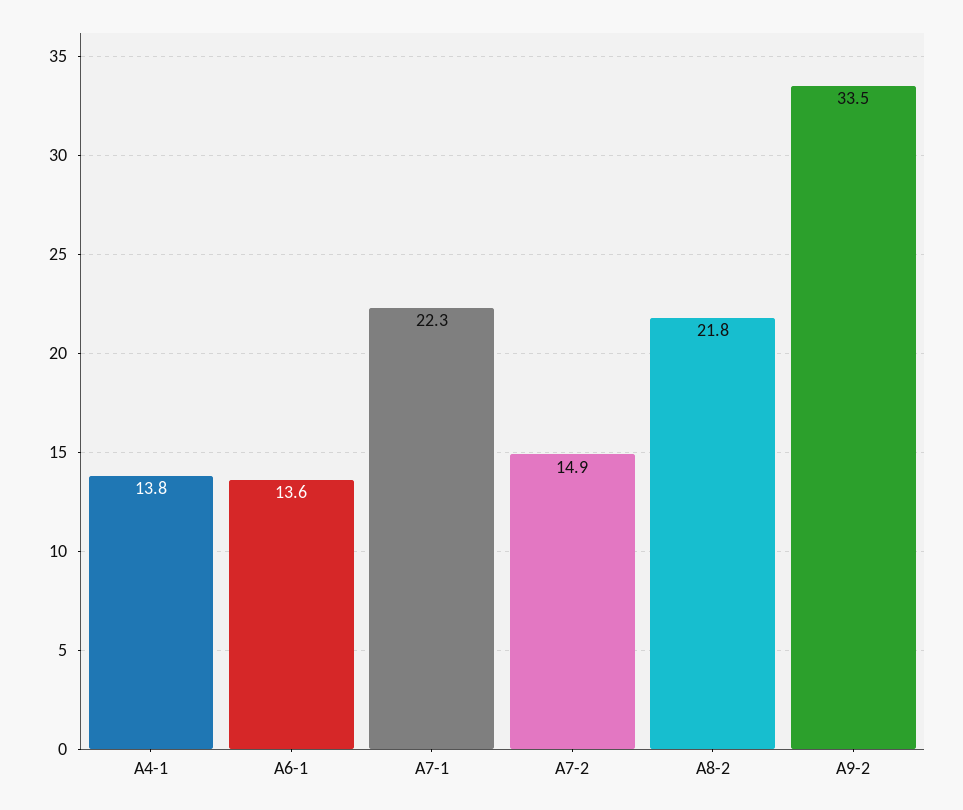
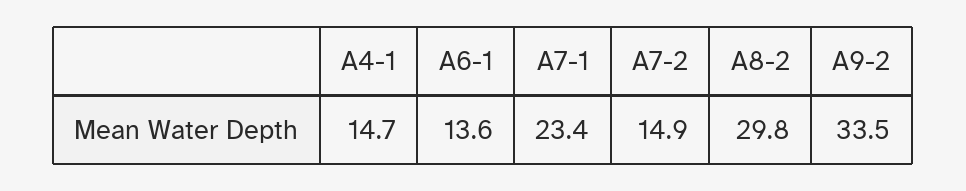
A4-1: 13.8 -> 14.7
A7-1: 22.3 -> 23.4
A8-2: 21.8 -> 29.8

